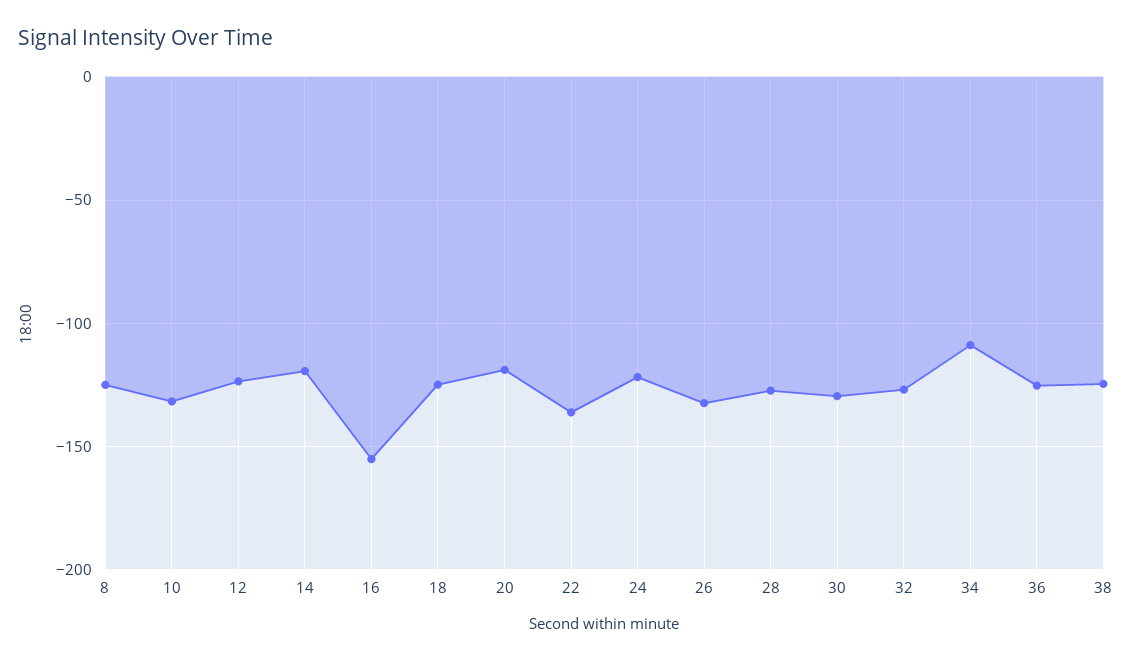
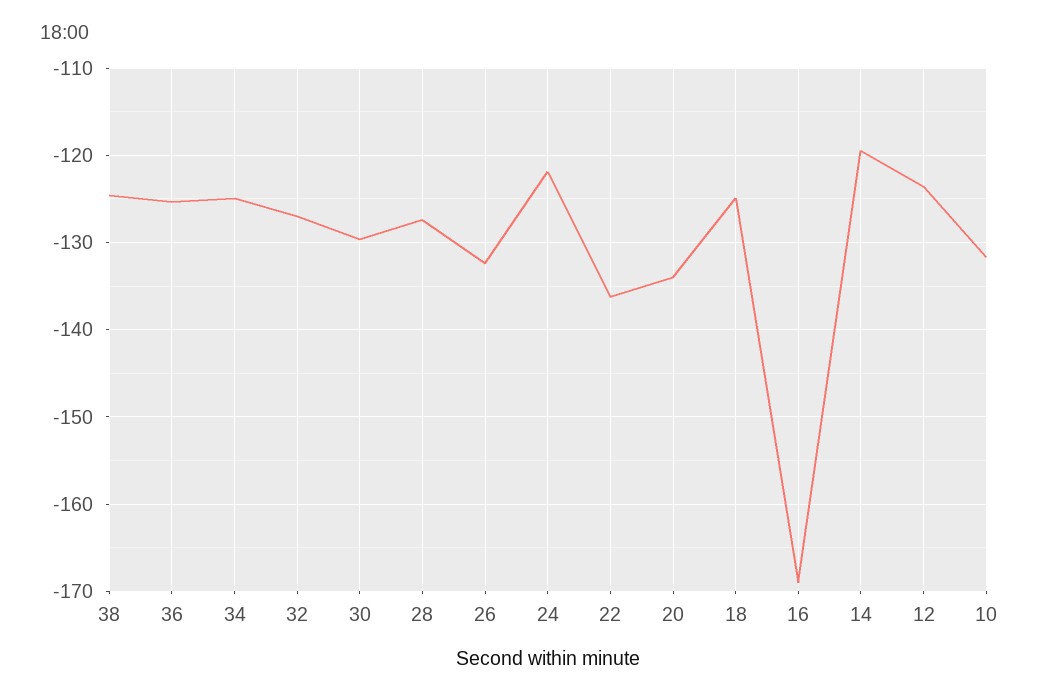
8: -125 -> none
16: -155 -> -169
20: -120 -> -134
34: -110 -> -125

